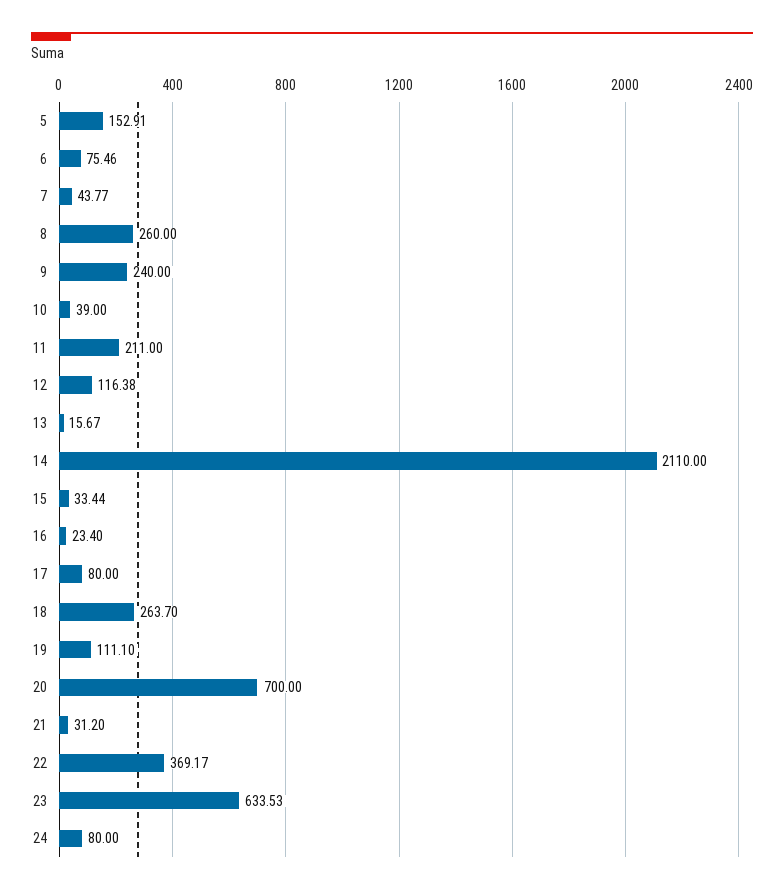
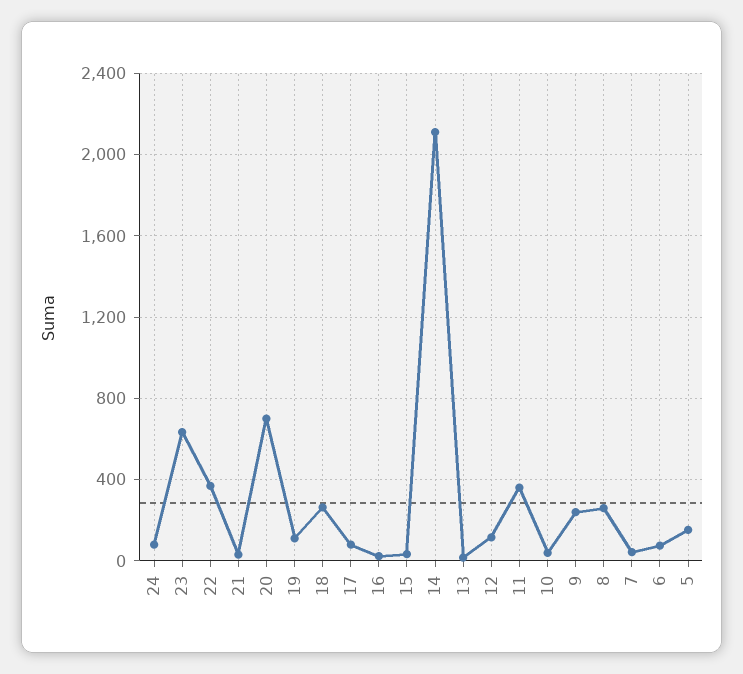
11: 211 -> 350

